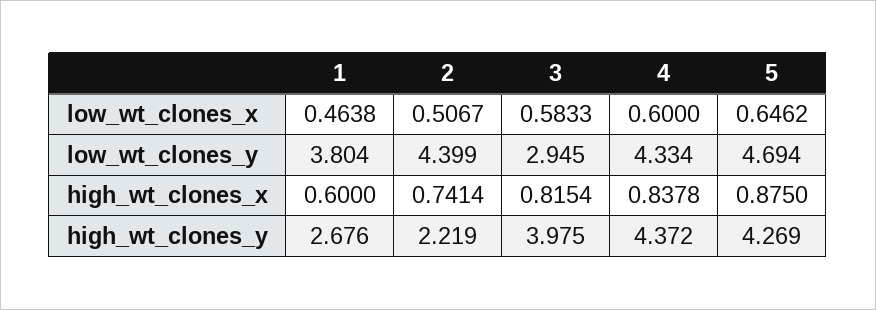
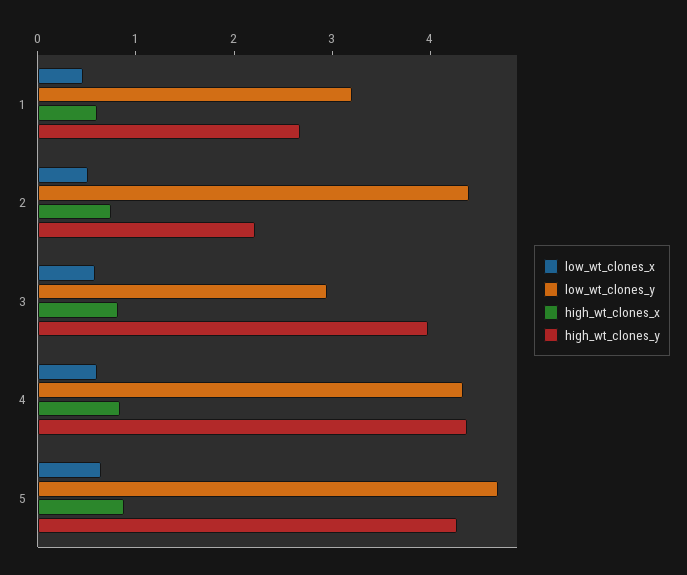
low_wt_clones_y, 1: 3.804 -> 3.2

